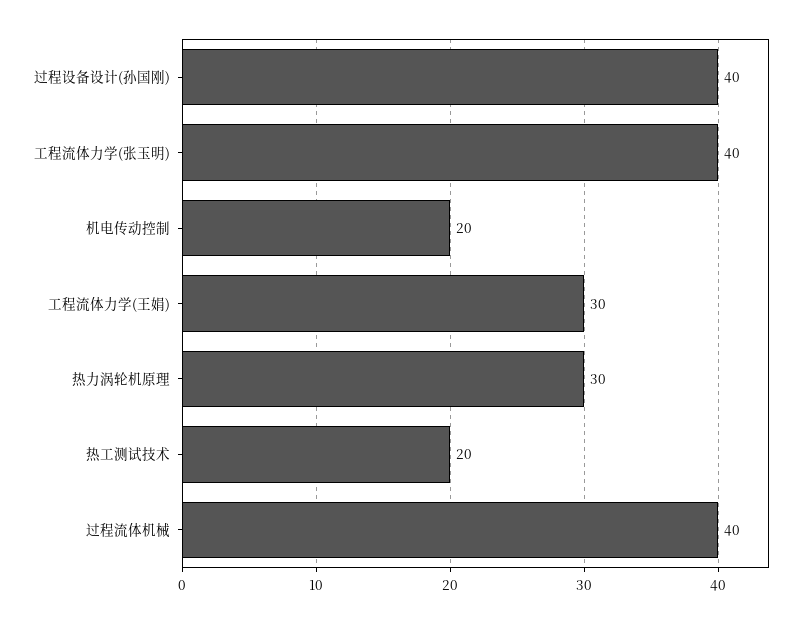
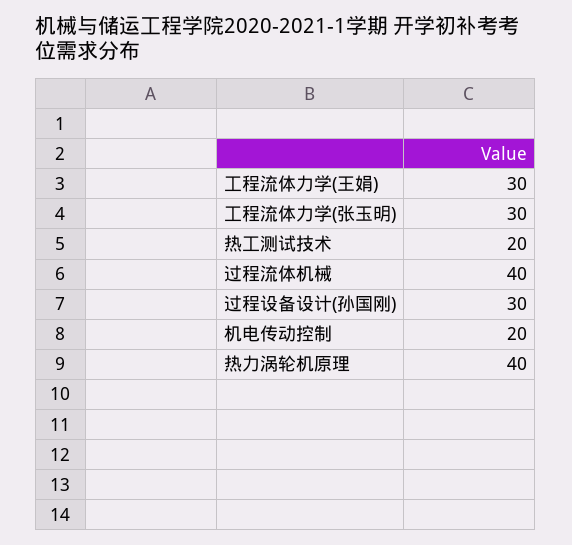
过程设备设计(孙国刚): 40 -> 30
工程流体力学(张玉明): 40 -> 30
热力涡轮机原理: 30 -> 40

